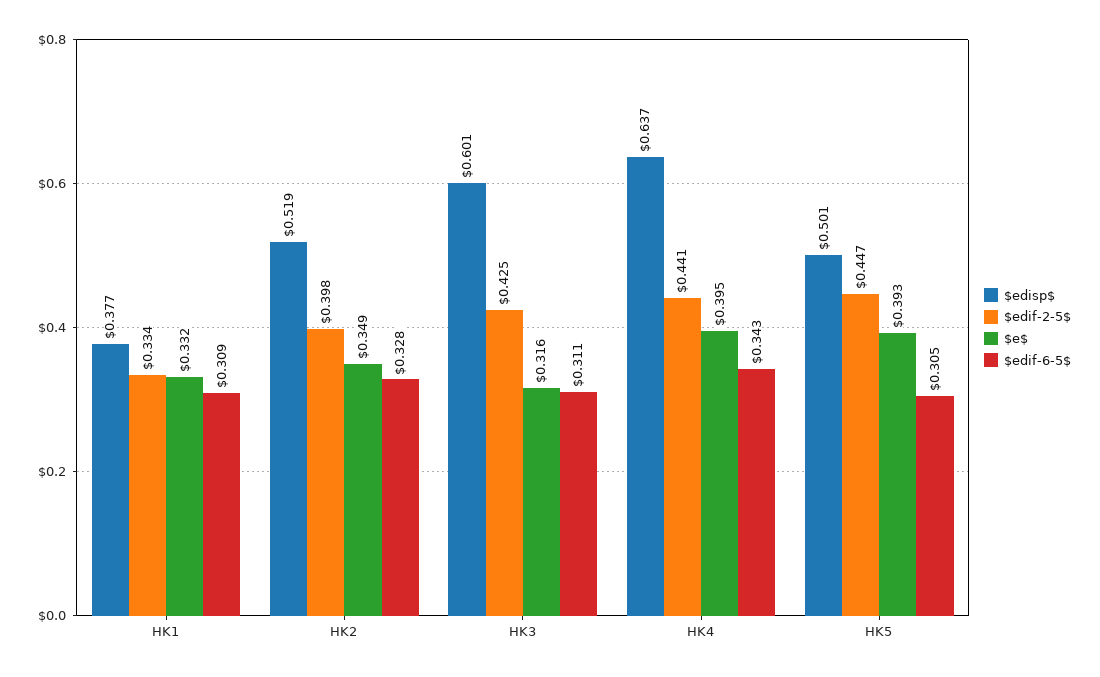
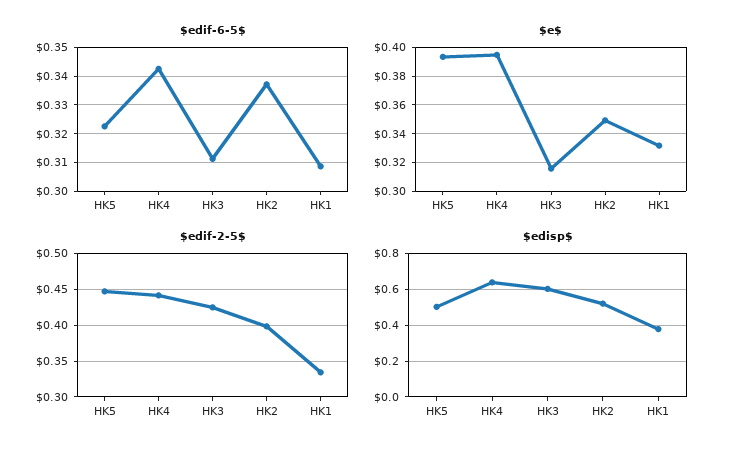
$edif-6-5$, HK2: 0.328 -> 0.3375
$edif-6-5$, HK5: 0.305 -> 0.3225

